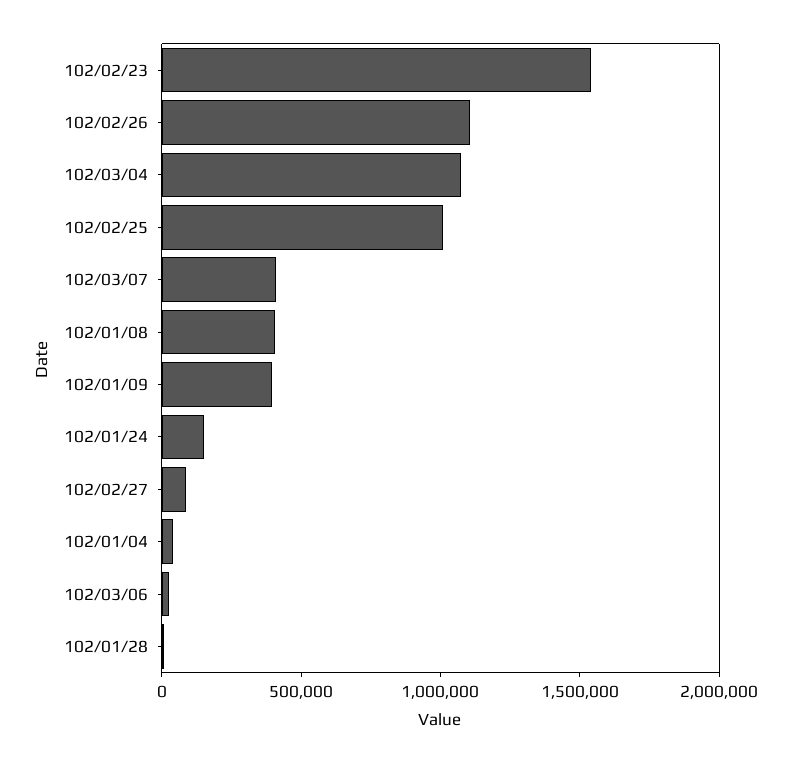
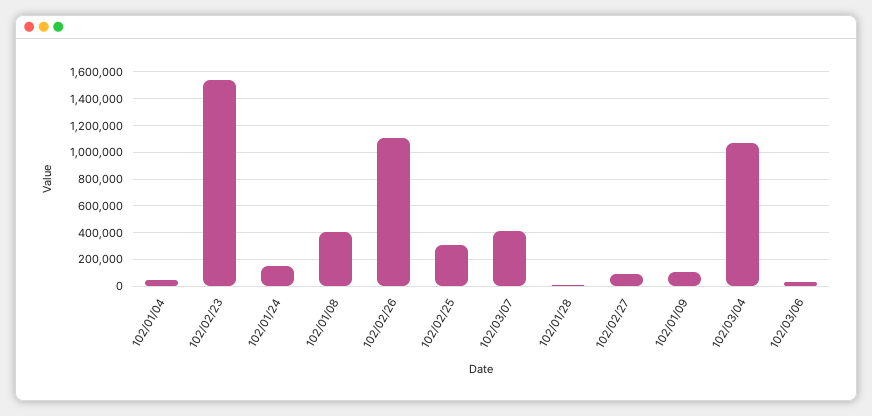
102/02/25: 1000000 -> 300000
102/01/09: 400000 -> 100000

